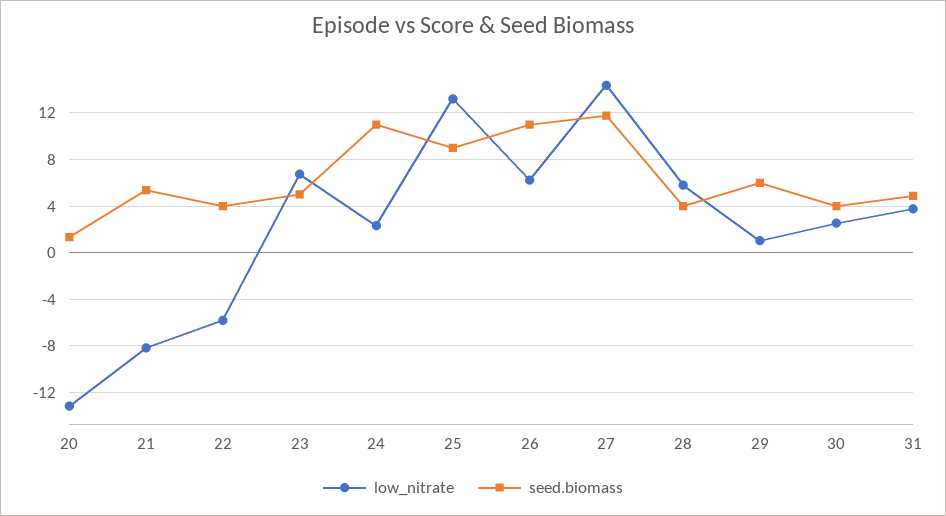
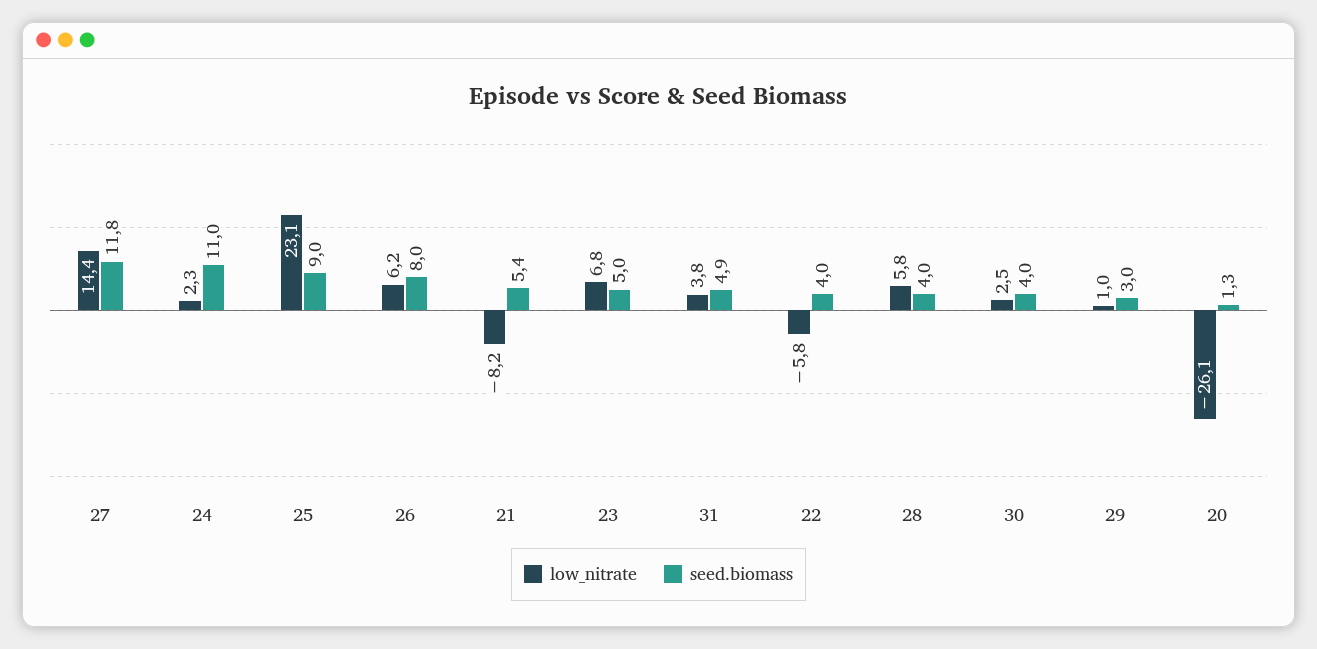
low_nitrate, 20: -13 -> -26.1
low_nitrate, 25: 13 -> 23.1
seed.biomass, 26: 11 -> 8
seed.biomass, 29: 6 -> 3

